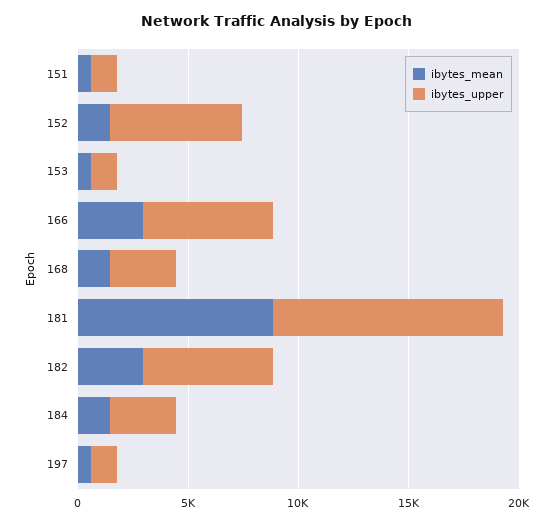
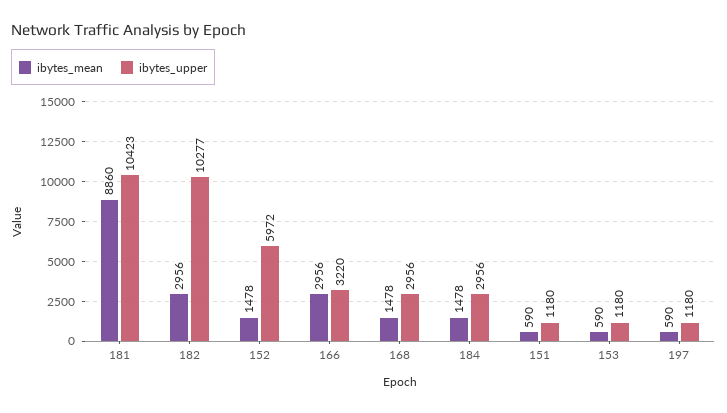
ibytes_upper, 166: 6000 -> 3220
ibytes_upper, 182: 6000 -> 10277

